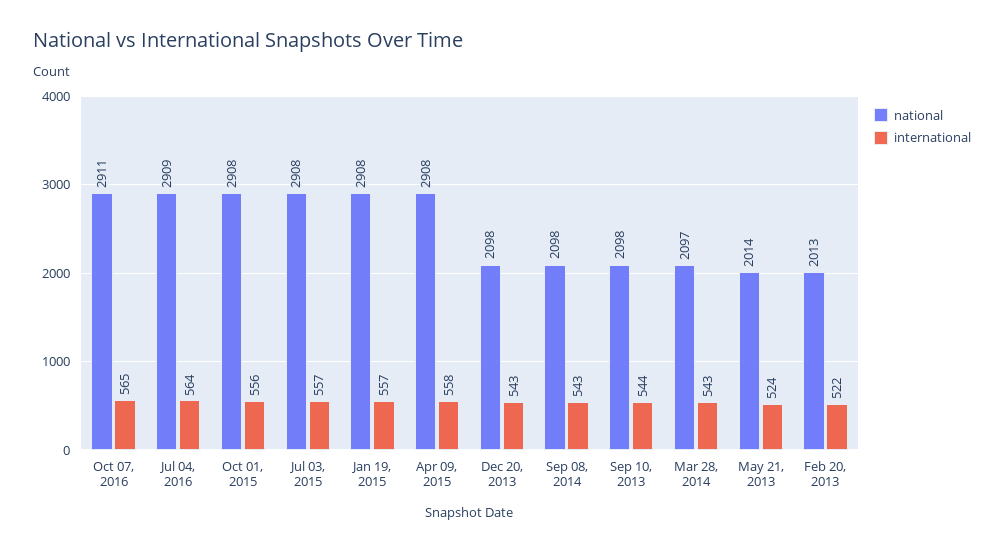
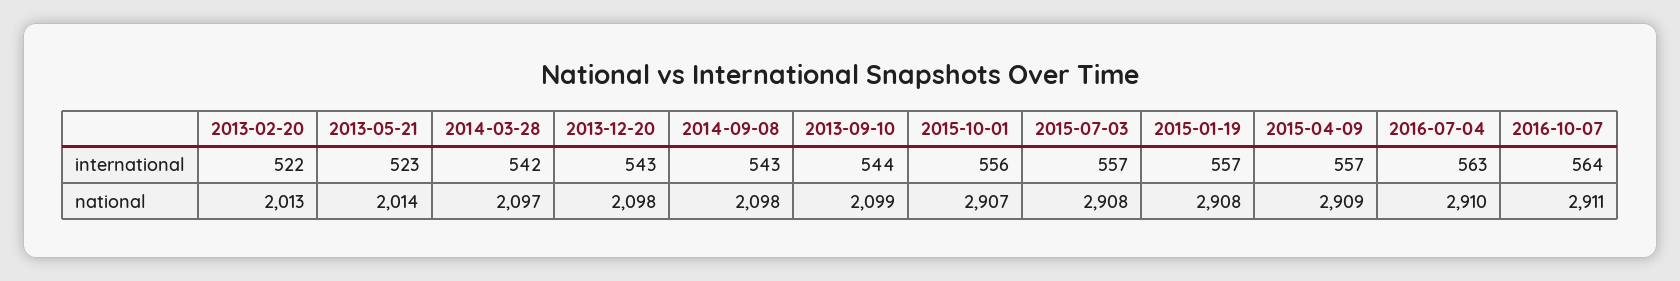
international, Oct 07, 2016: 565 -> 564
national, Jul 04, 2016: 2909 -> 2910
international, Jul 04, 2016: 564 -> 563
national, Oct 01, 2015: 2908 -> 2907
national, Apr 09, 2015: 2908 -> 2909
international, Apr 09, 2015: 558 -> 557
national, Sep 10, 2013: 2098 -> 2099
international, Mar 28, 2014: 543 -> 542
international, May 21, 2013: 524 -> 523

